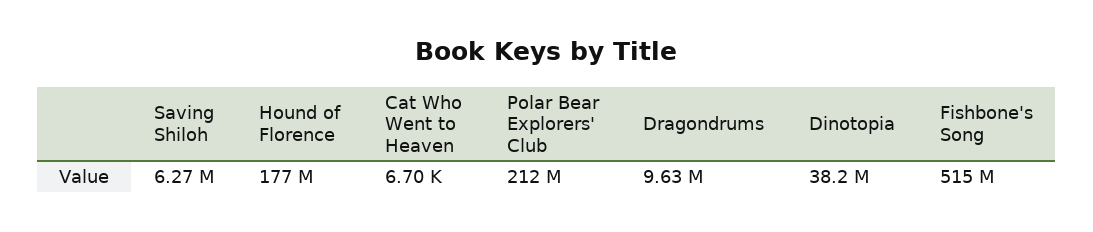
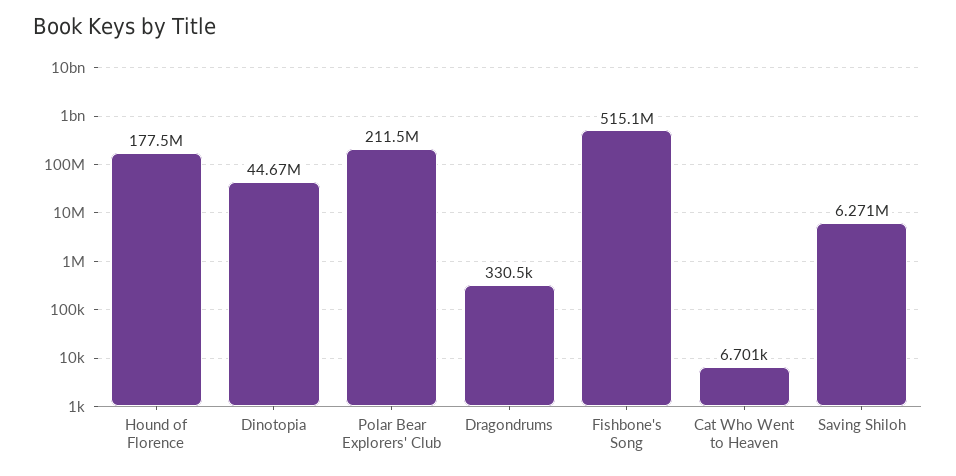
Dragondrums: 9630000 -> 330500
Dinotopia: 38200000 -> 44670000

